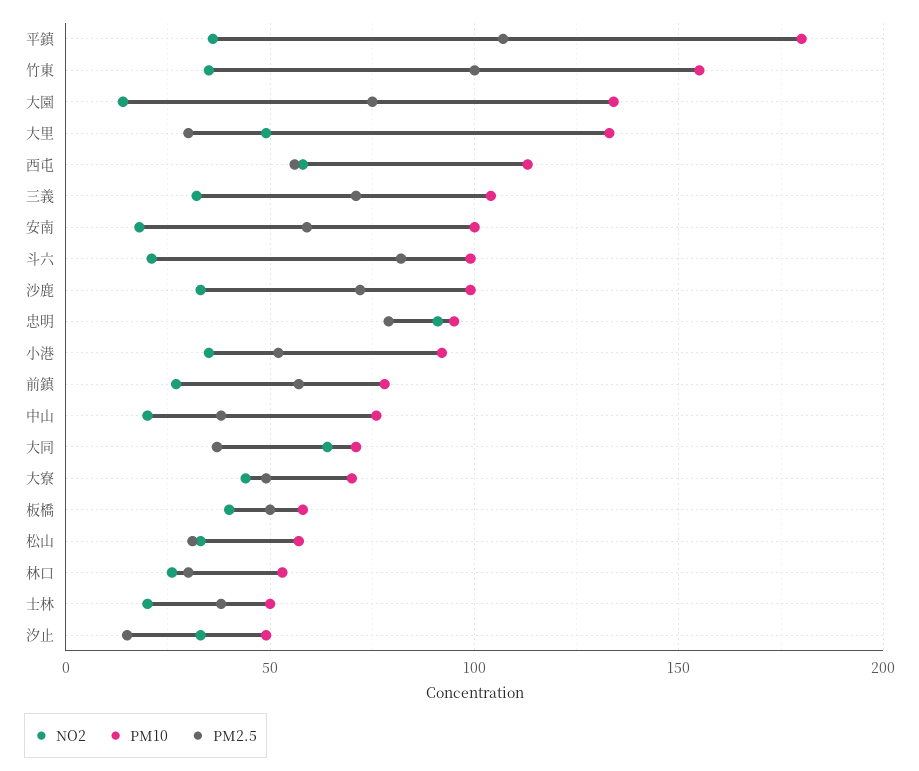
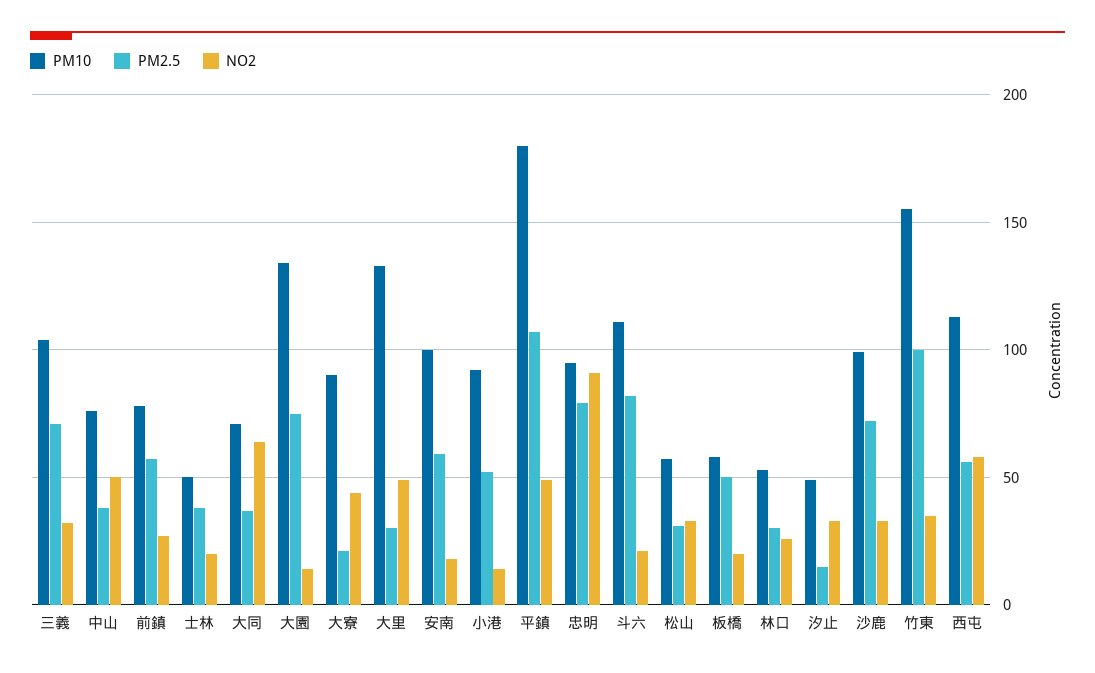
NO2, 平鎮: 35 -> 50
PM10, 斗六: 100 -> 110
NO2, 小港: 35 -> 15
NO2, 中山: 20 -> 50
PM10, 大寮: 70 -> 90
PM2.5, 大寮: 50 -> 20
NO2, 板橋: 40 -> 20

